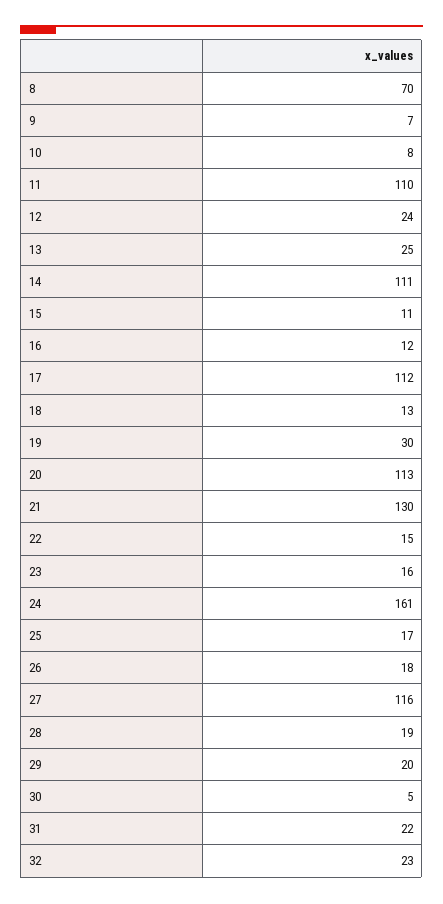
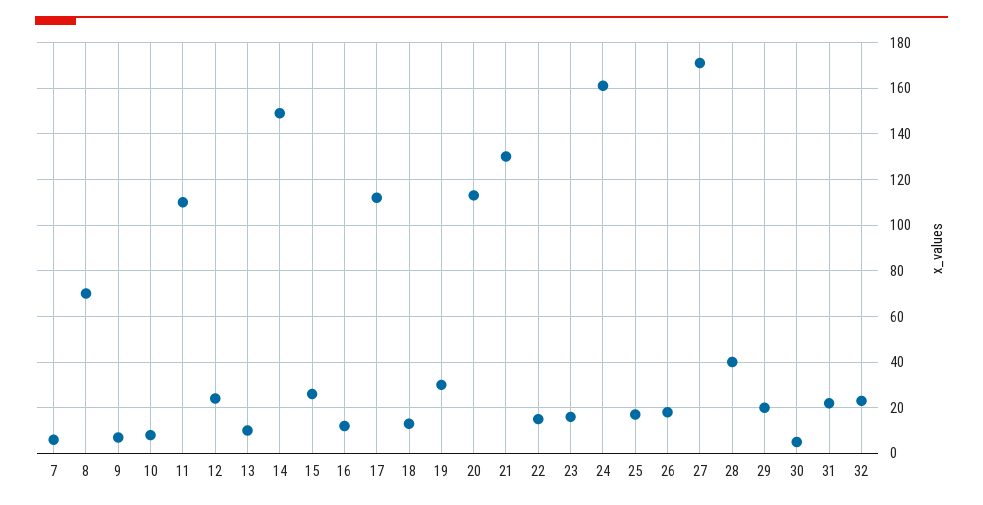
13: 25 -> 10
14: 111 -> 150
15: 11 -> 25
27: 116 -> 170
28: 19 -> 40
7: none -> 5

